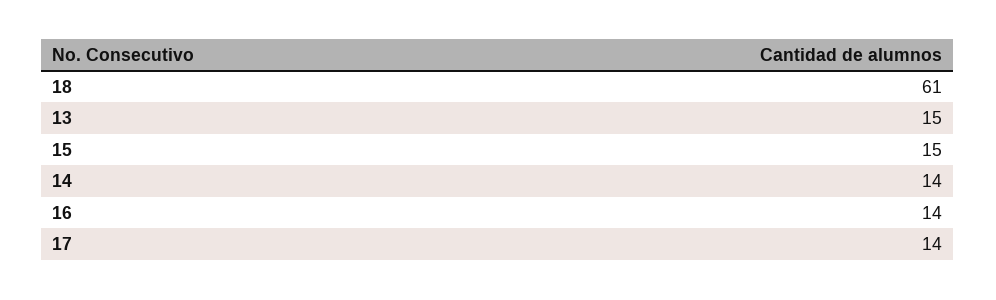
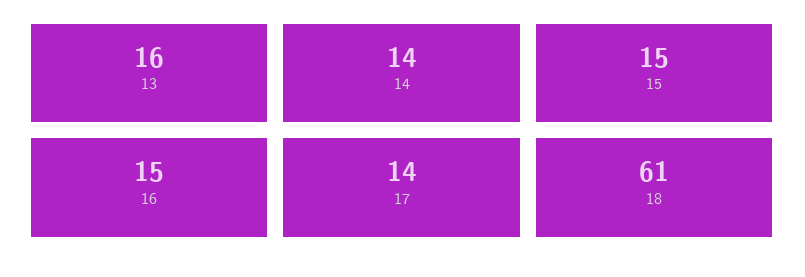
13: 15 -> 16
16: 14 -> 15

